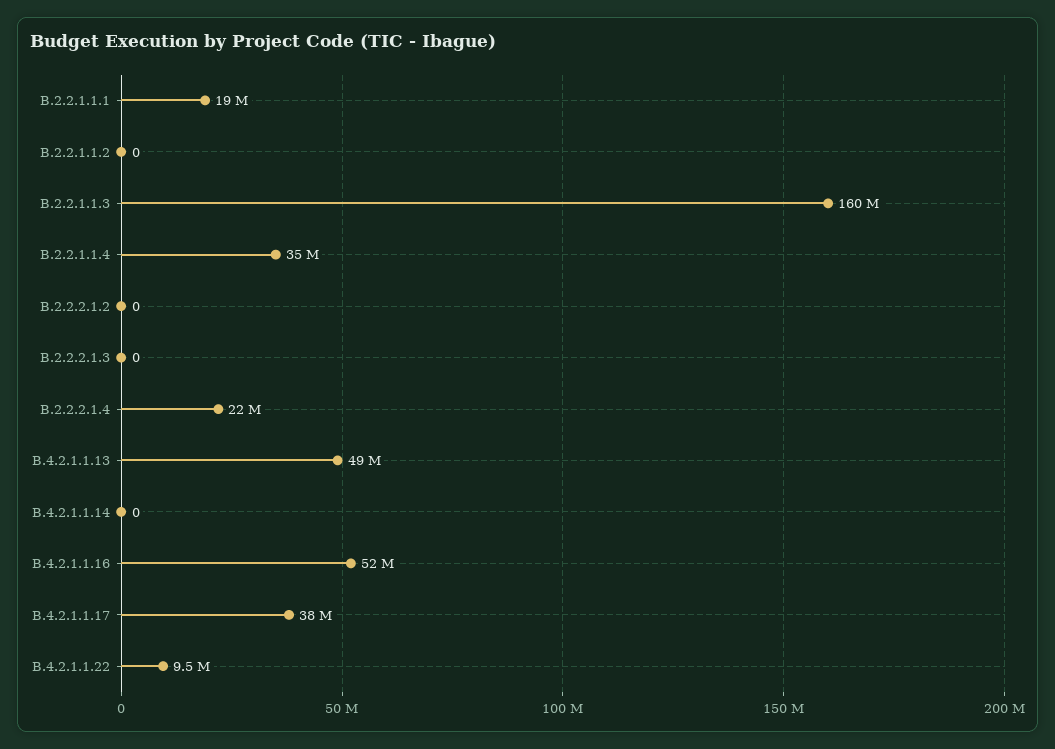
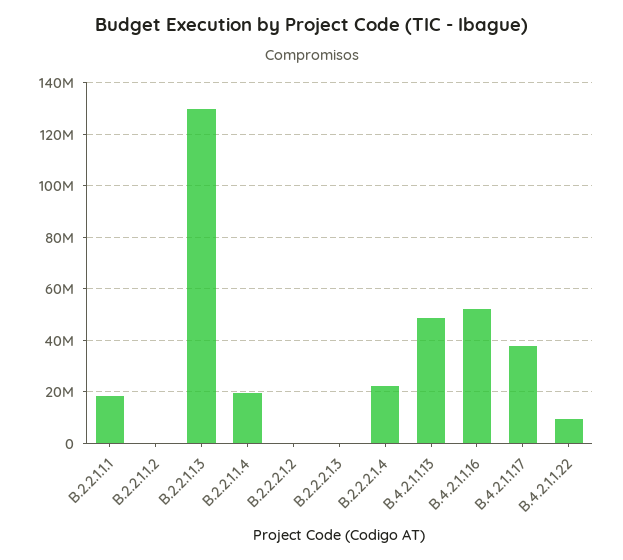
B.2.2.1.1.3: 160000000 -> 130000000
B.2.2.1.1.4: 35000000 -> 20000000
B.4.2.1.1.14: 0 -> none

